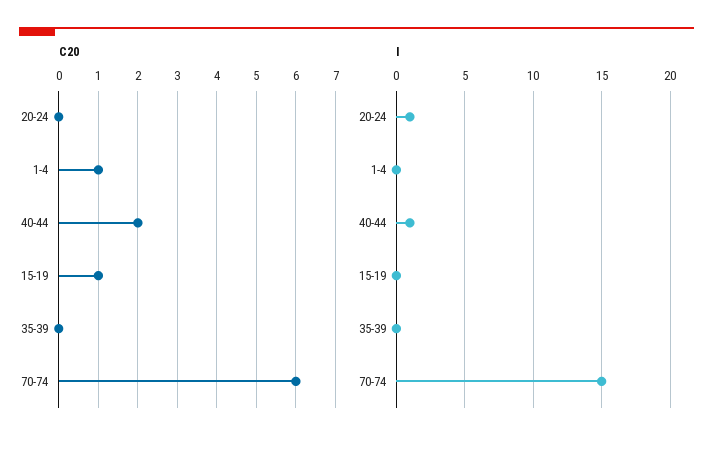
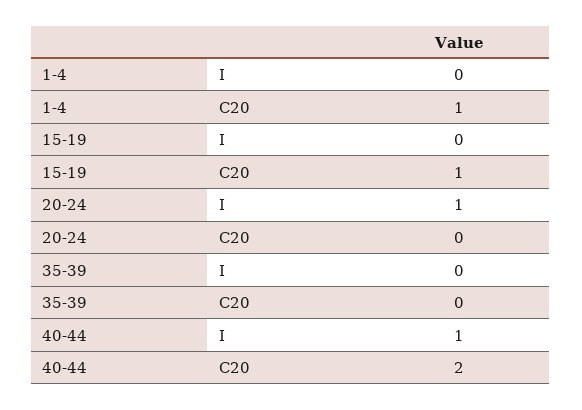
C20, 70-74: 6 -> none
I, 70-74: 15 -> none

